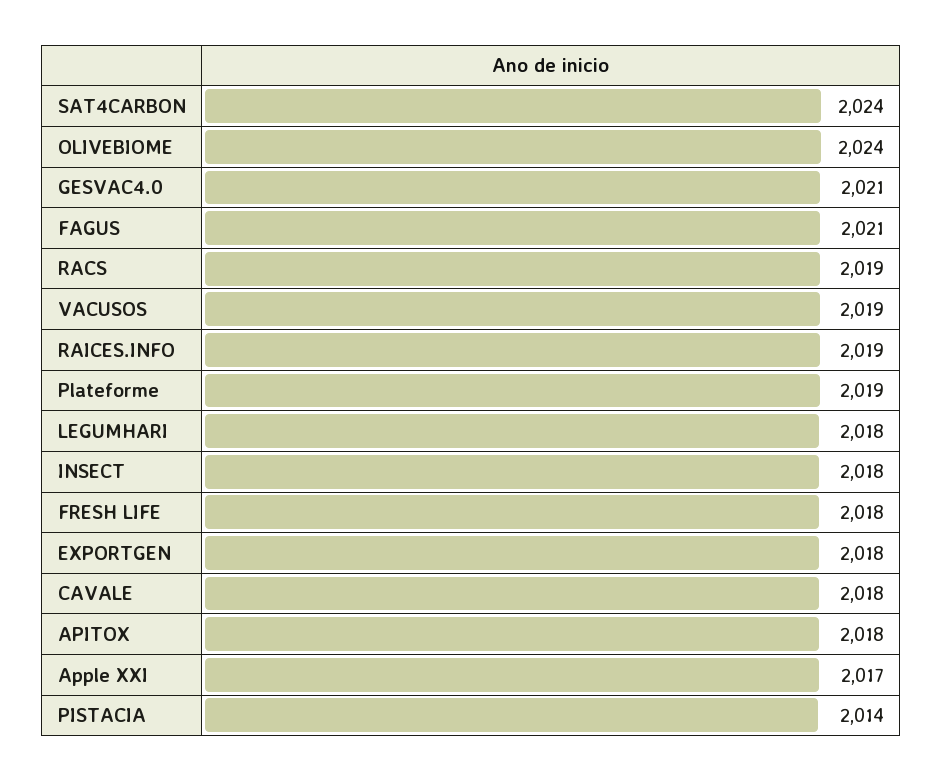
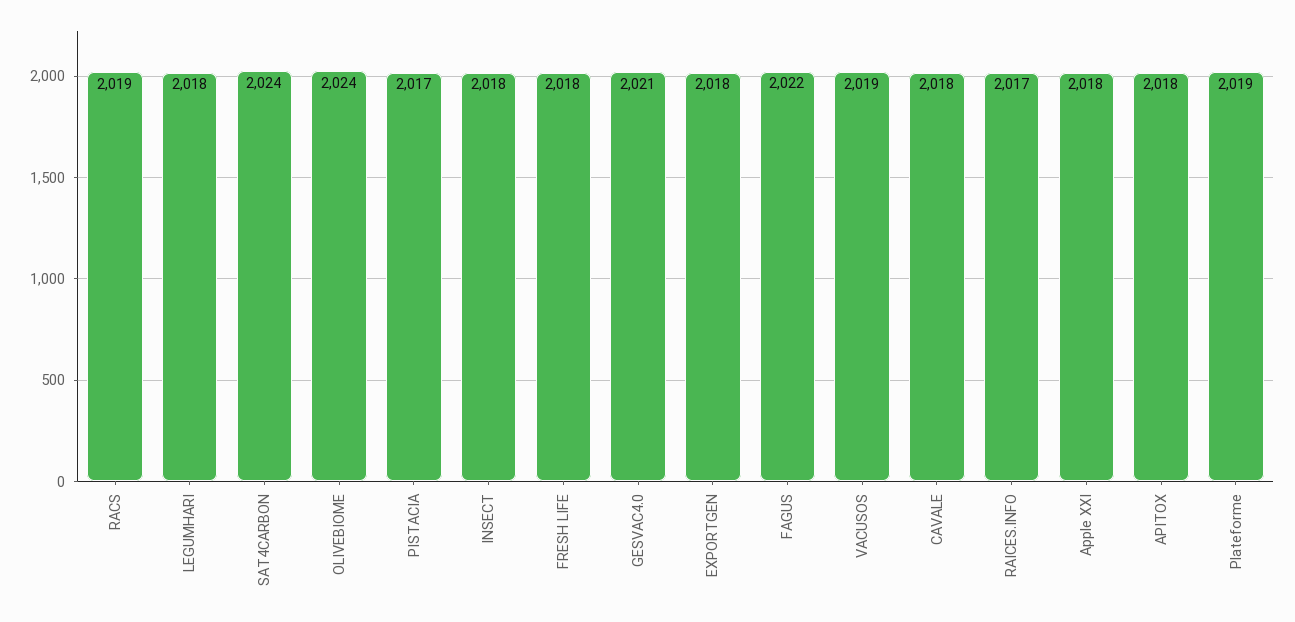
FAGUS: 2021 -> 2022
RAICES.INFO: 2019 -> 2017
Apple XXI: 2017 -> 2018
PISTACIA: 2014 -> 2017

